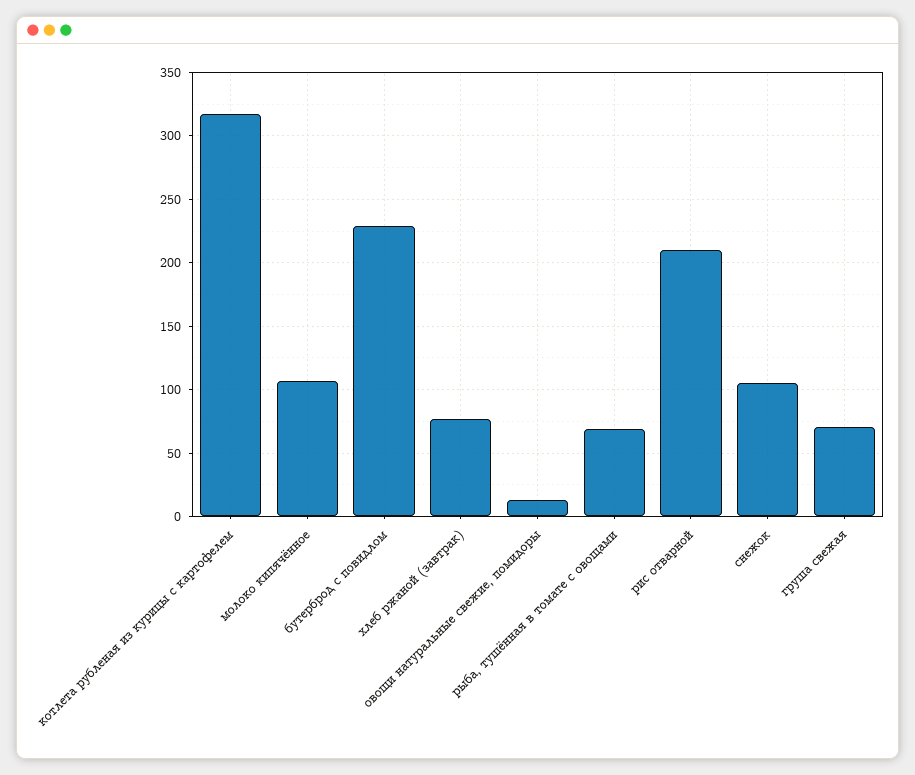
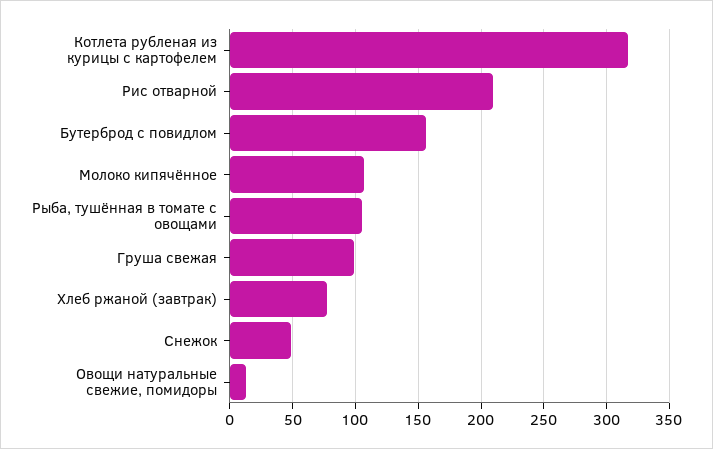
бутерброд с повидлом: 230 -> 155
рыба, тушённая в томате с овощами: 70 -> 105
снежок: 105 -> 50
груша свежая: 70 -> 100

